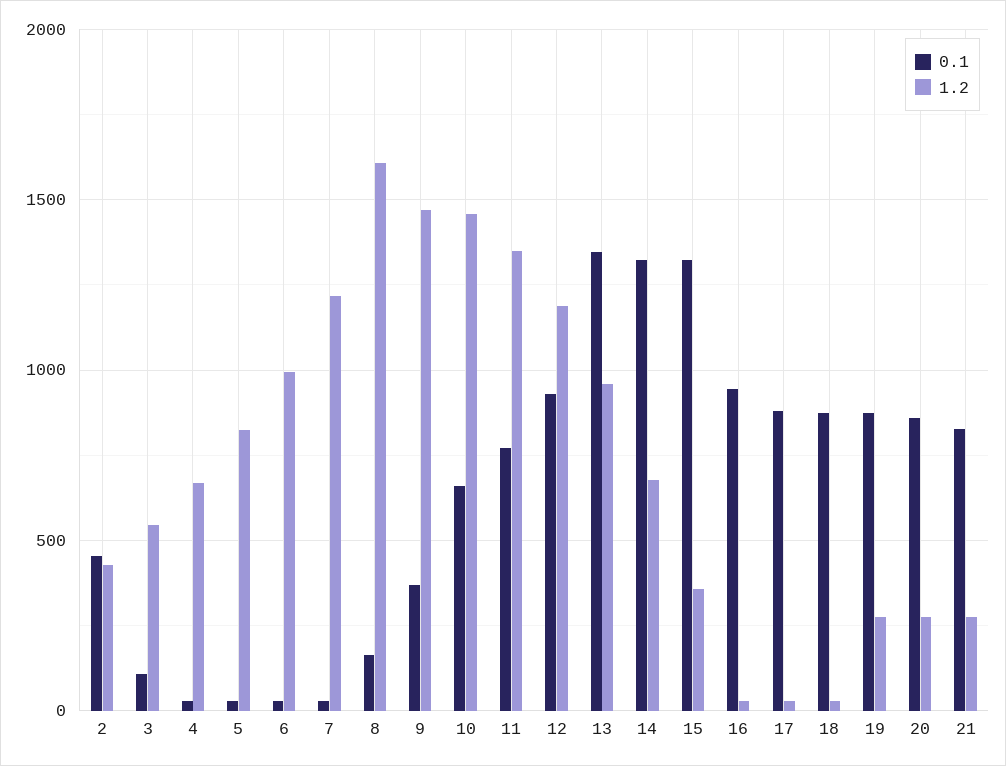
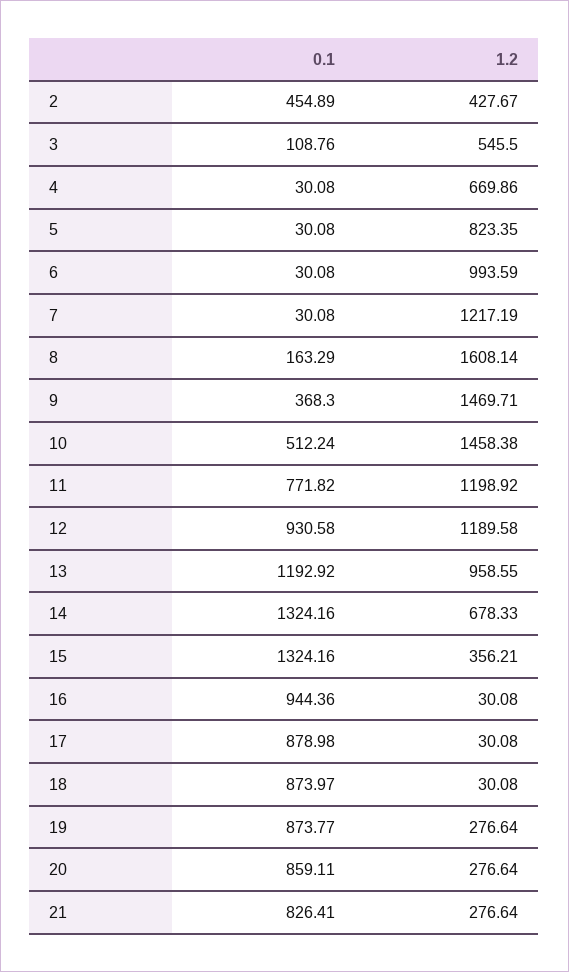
0.1, 10: 650 -> 512.24
1.2, 11: 1350 -> 1198.92
0.1, 13: 1350 -> 1192.92

